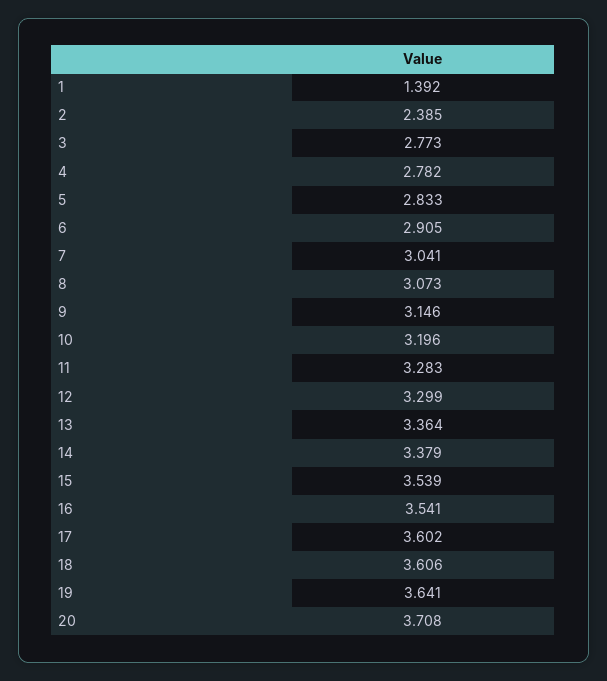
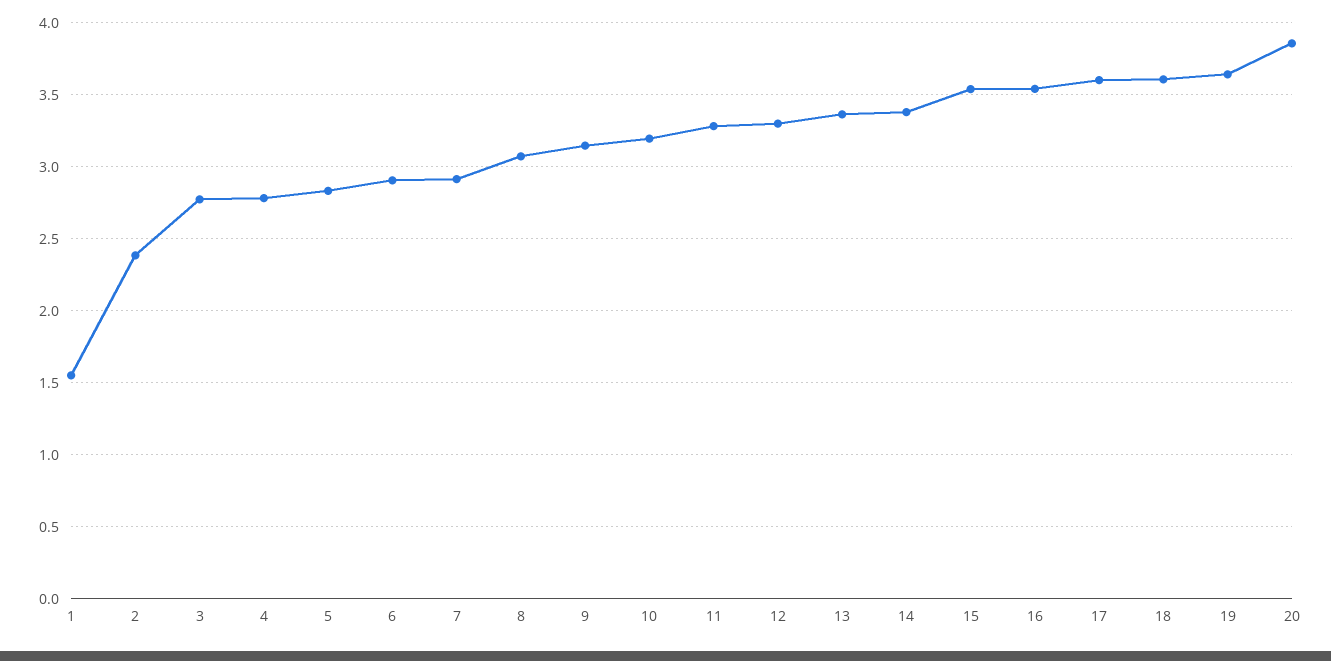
1: 1.392 -> 1.55
7: 3.041 -> 2.9
20: 3.708 -> 3.85

